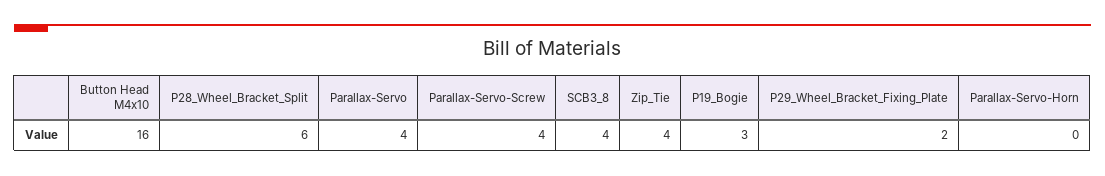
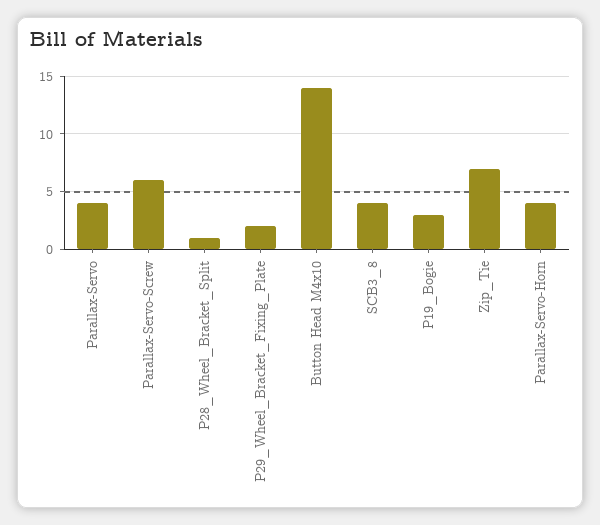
Button Head M4x10: 16 -> 14
P28_Wheel_Bracket_Split: 6 -> 1
Parallax-Servo-Screw: 4 -> 6
Zip_Tie: 4 -> 7
Parallax-Servo-Horn: 0 -> 4

